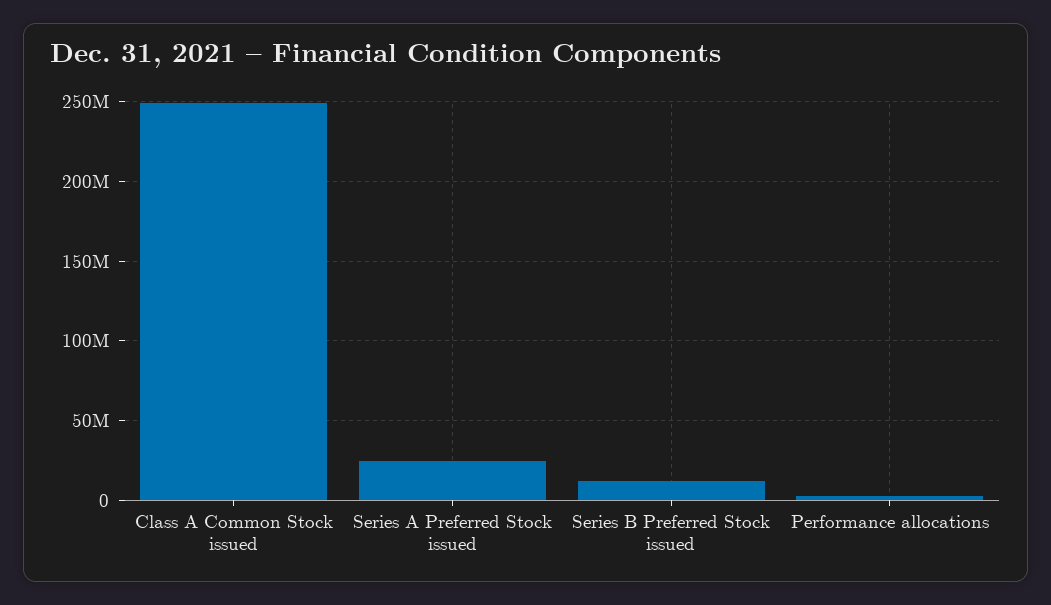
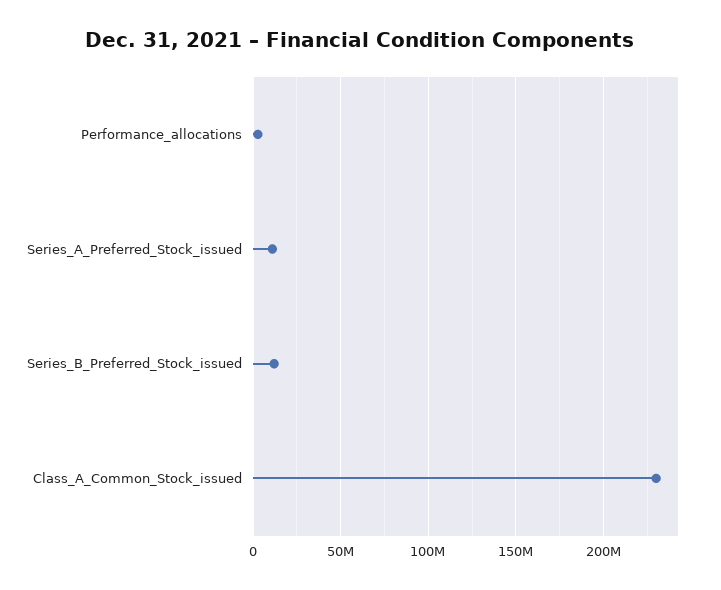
Class A Common Stock issued: 250000000 -> 230000000
Series A Preferred Stock issued: 25000000 -> 10000000

